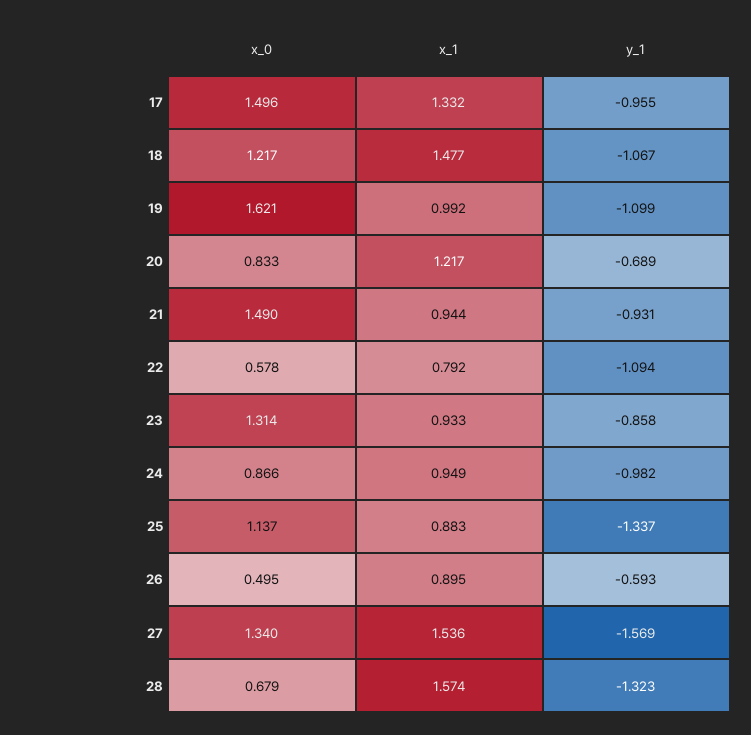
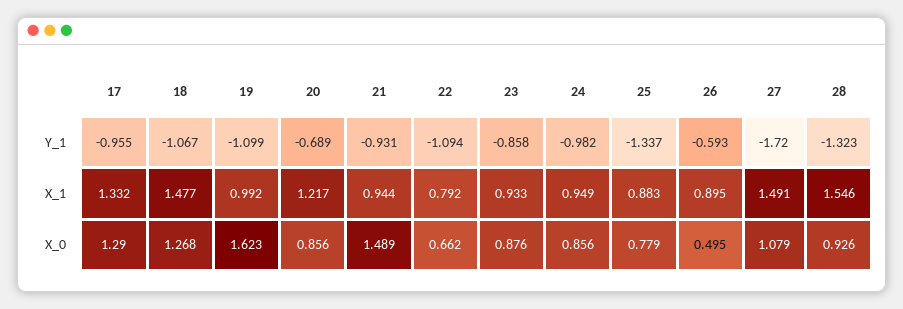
x_0, 17: 1.496 -> 1.29
x_0, 18: 1.217 -> 1.268
x_0, 19: 1.621 -> 1.623
x_0, 20: 0.833 -> 0.856
x_0, 21: 1.49 -> 1.489
x_0, 22: 0.578 -> 0.662
x_0, 23: 1.314 -> 0.876
x_0, 24: 0.866 -> 0.856
x_0, 25: 1.137 -> 0.779
x_0, 27: 1.34 -> 1.079
x_1, 27: 1.536 -> 1.491
y_1, 27: -1.569 -> -1.72
x_0, 28: 0.679 -> 0.926
x_1, 28: 1.574 -> 1.546

